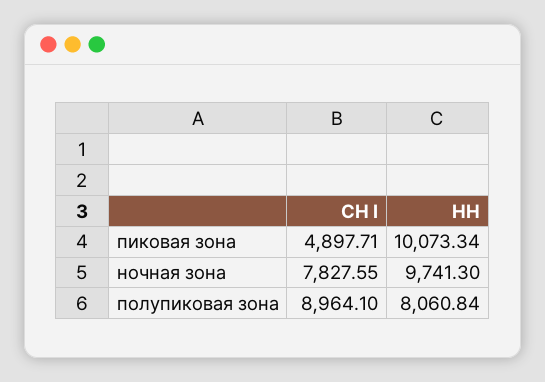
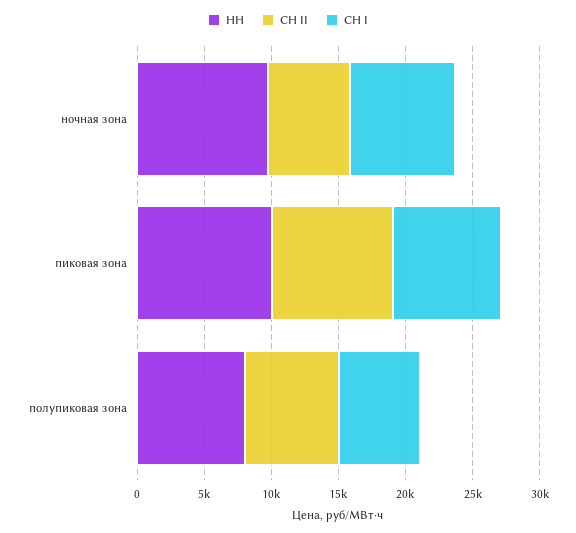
СН I, пиковая зона: 4897.71 -> 8000
СН I, полупиковая зона: 8964.1 -> 6000
СН II, ночная зона: none -> 6000
СН II, пиковая зона: none -> 9000
СН II, полупиковая зона: none -> 7000

